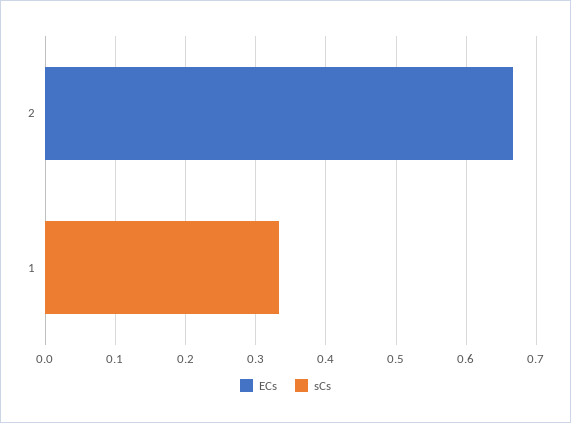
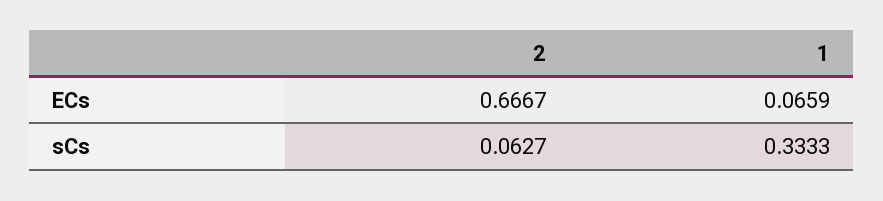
sCs, 2: 0 -> 0.0627
ECs, 1: 0 -> 0.0659

